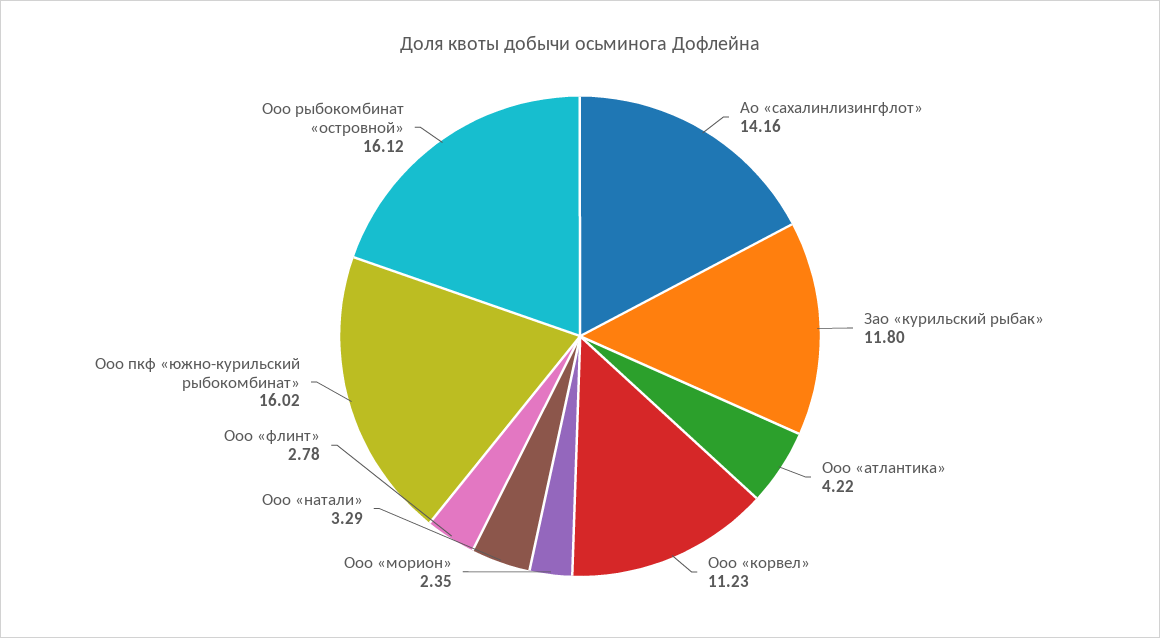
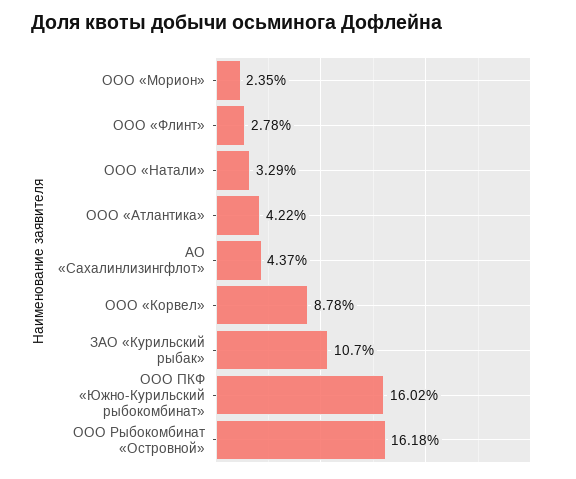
Ао «сахалинлизингфлот»: 14.16 -> 4.37
Зао «курильский рыбак»: 11.8 -> 10.7
Ооо «корвел»: 11.23 -> 8.78
Ооо рыбокомбинат «островной»: 16.12 -> 16.18

